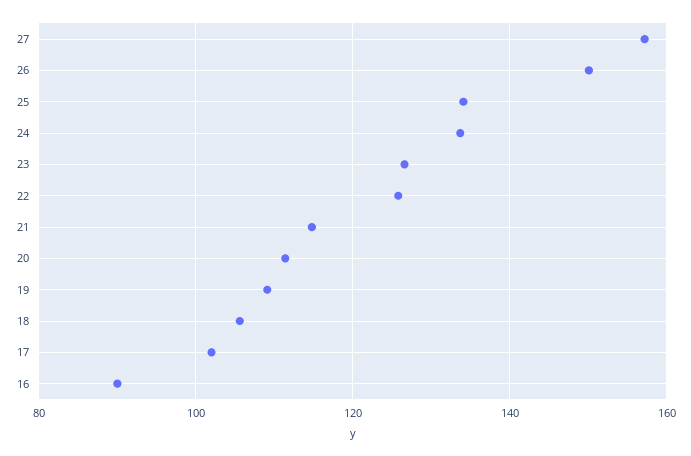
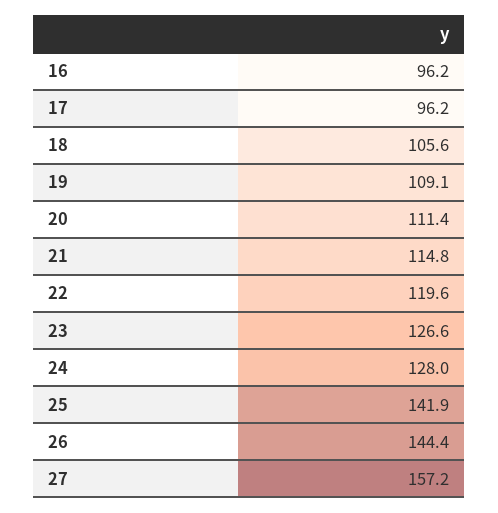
26: 150 -> 144.4
25: 134 -> 141.9
24: 134 -> 128
22: 126 -> 119.6
17: 102 -> 96.2
16: 90 -> 96.2

